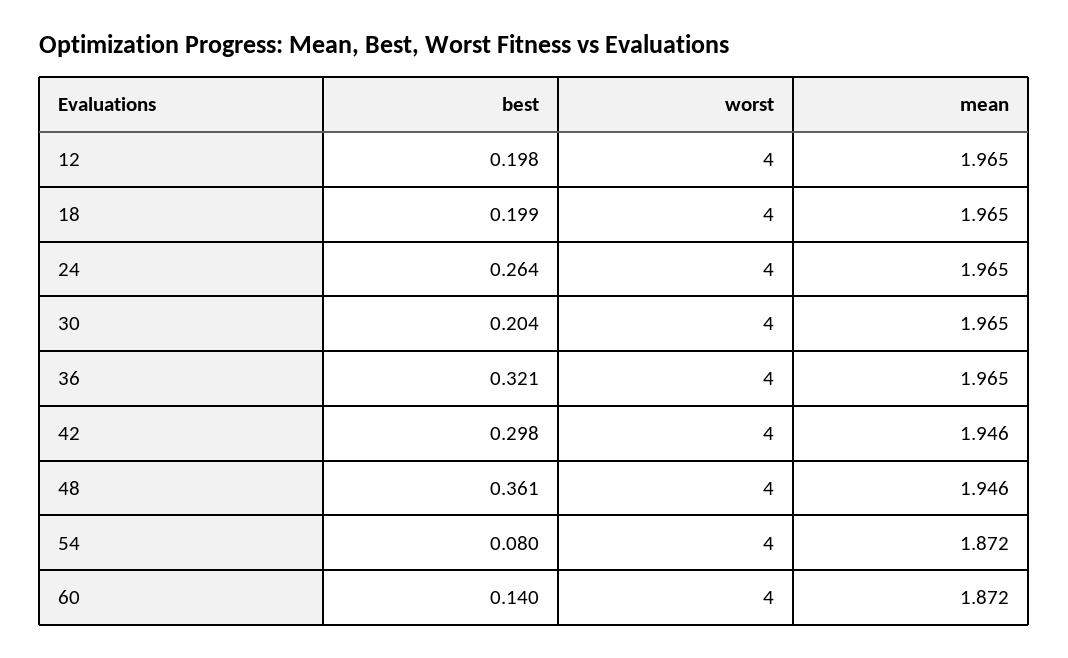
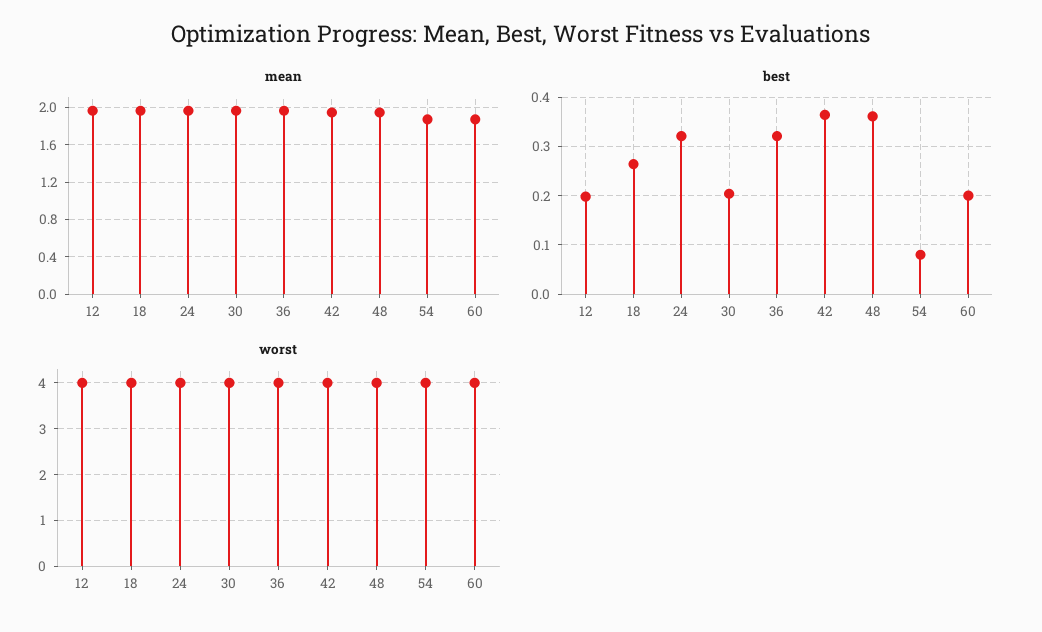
best, 18: 0.199 -> 0.26
best, 24: 0.264 -> 0.32
best, 42: 0.298 -> 0.36
best, 60: 0.14 -> 0.2

